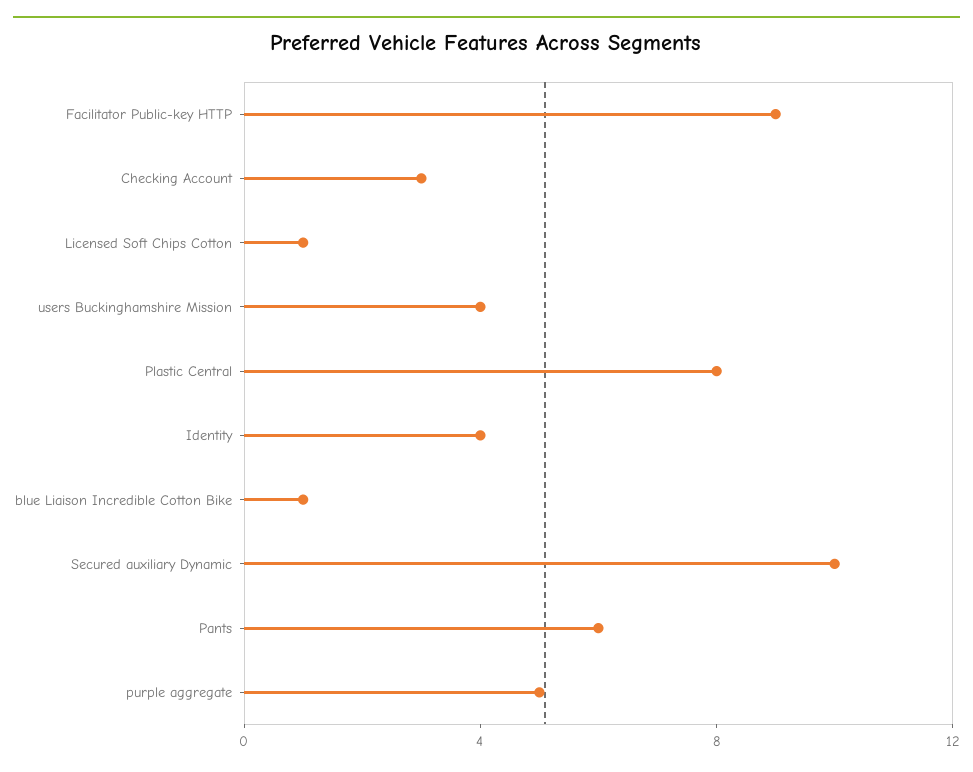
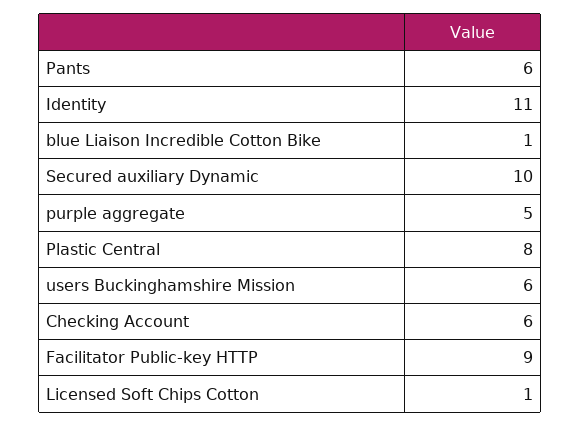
Checking Account: 3 -> 6
users Buckinghamshire Mission: 4 -> 6
Identity: 4 -> 11

